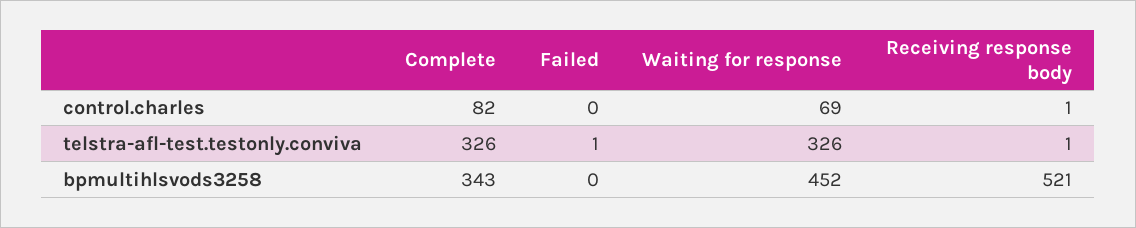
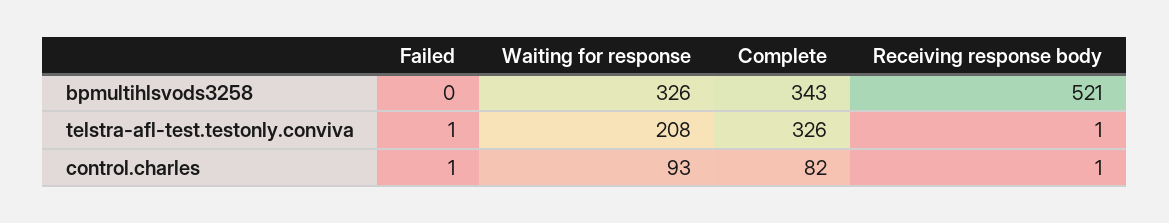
Failed, control.charles: 0 -> 1
Waiting for response, control.charles: 69 -> 93
Waiting for response, telstra-afl-test.testonly.conviva: 326 -> 208
Waiting for response, bpmultihlsvods3258: 452 -> 326

